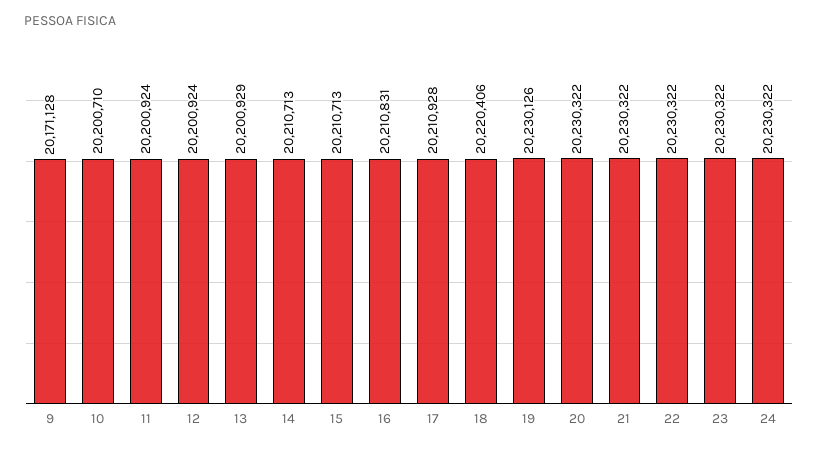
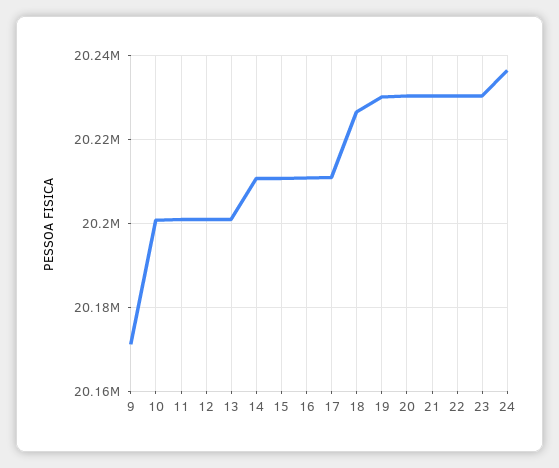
18: 20220406 -> 20226000
24: 20230322 -> 20236000

